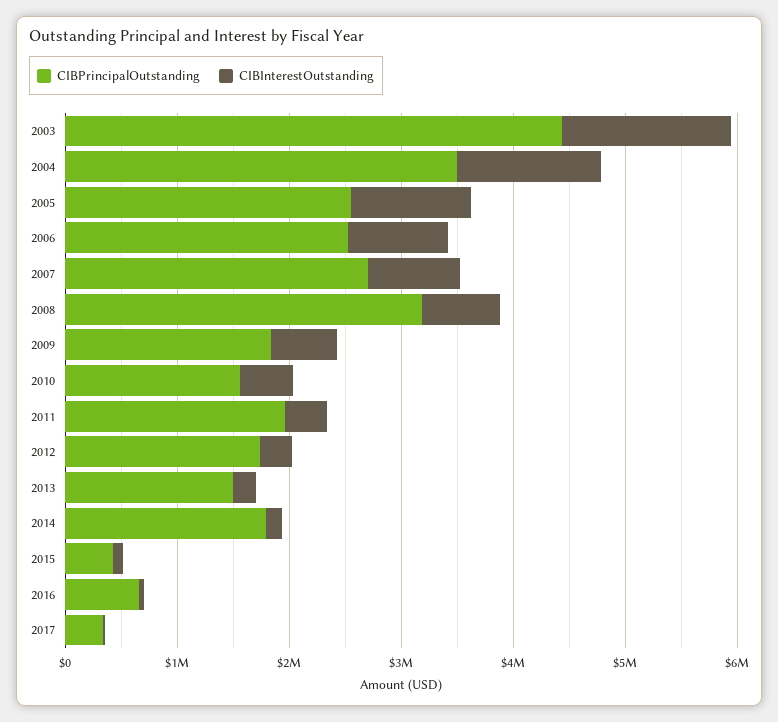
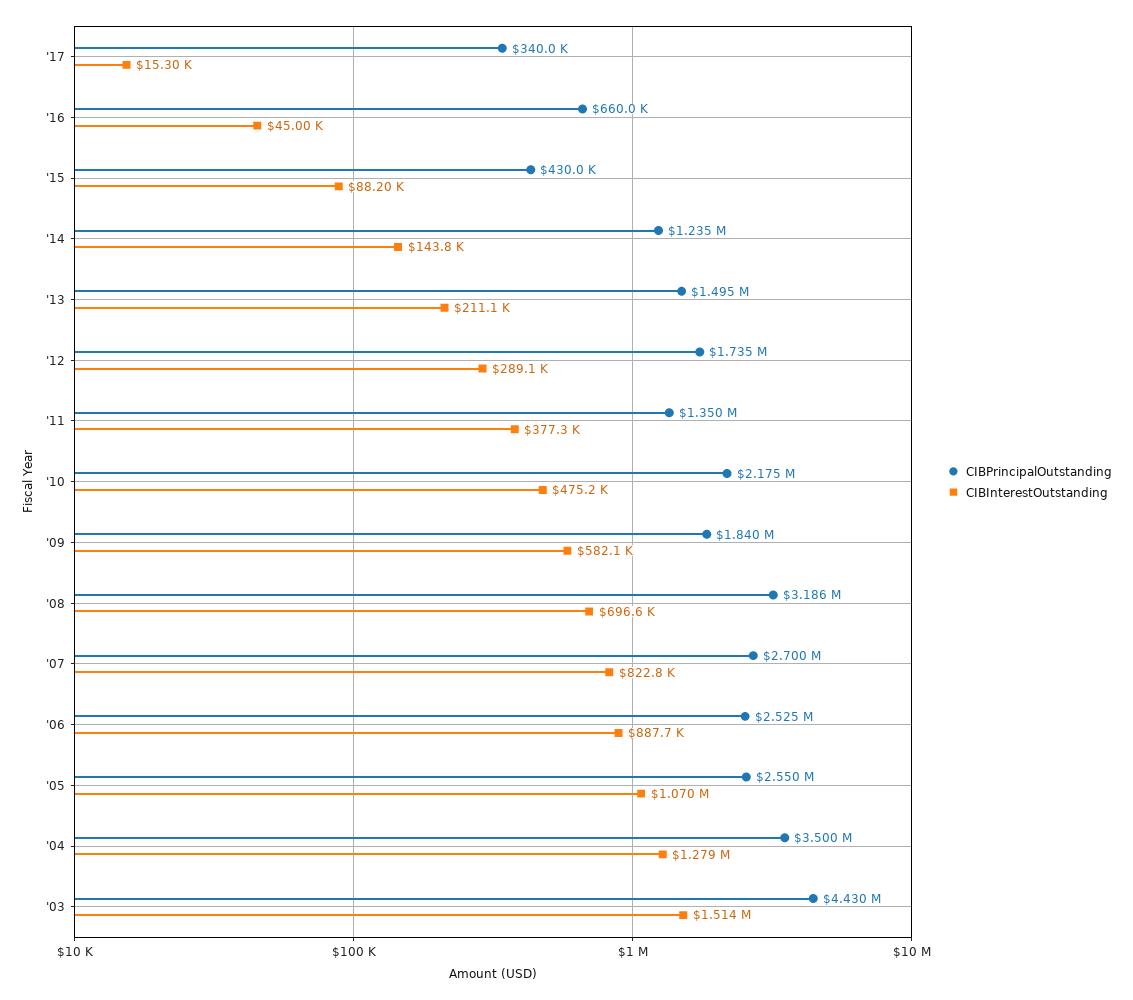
CIBPrincipalOutstanding, 2010: 1600000 -> 2175000
CIBPrincipalOutstanding, 2011: 2000000 -> 1350000
CIBPrincipalOutstanding, 2014: 1800000 -> 1235000

